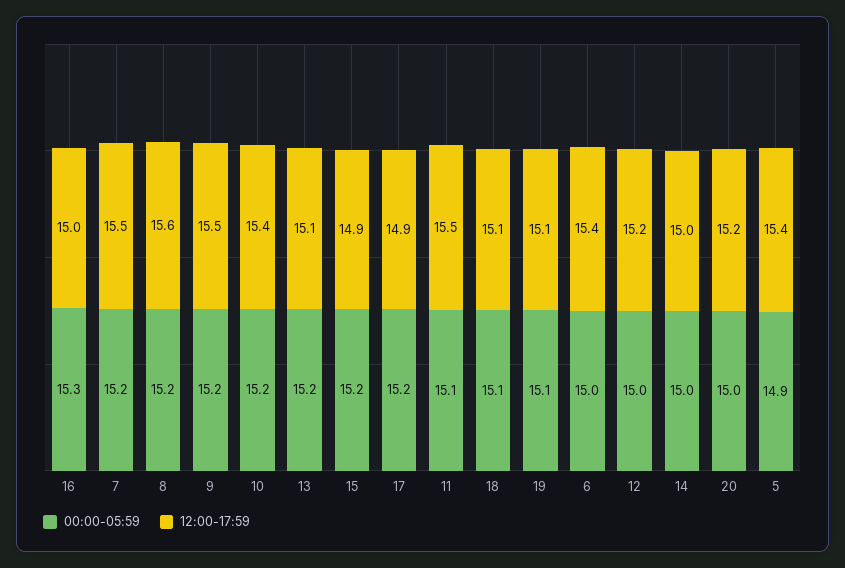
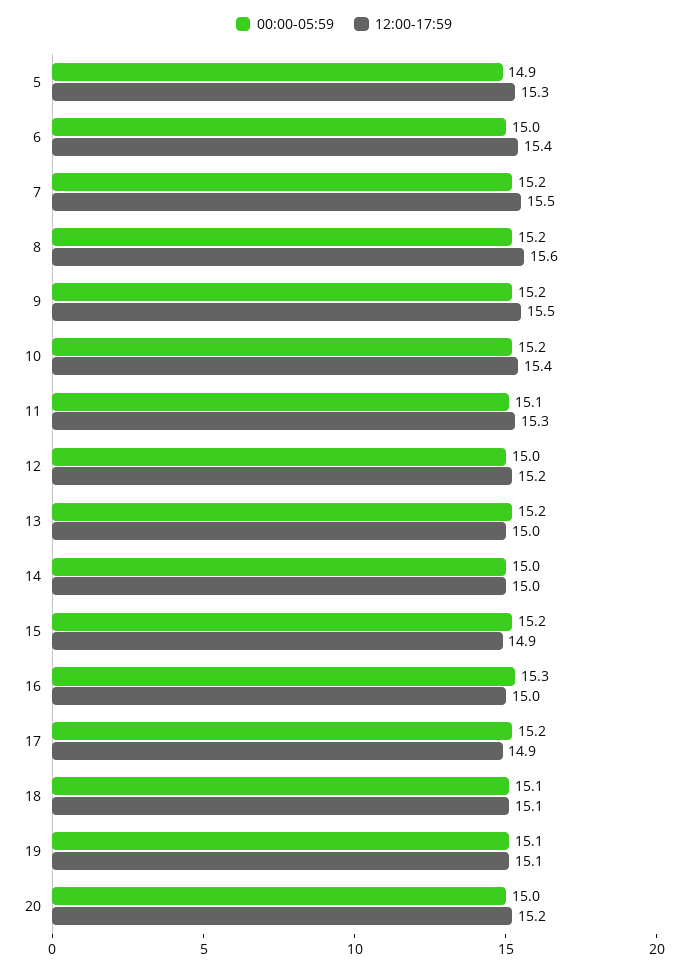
12:00-17:59, 13: 15.1 -> 15
12:00-17:59, 11: 15.5 -> 15.3
12:00-17:59, 5: 15.4 -> 15.3

